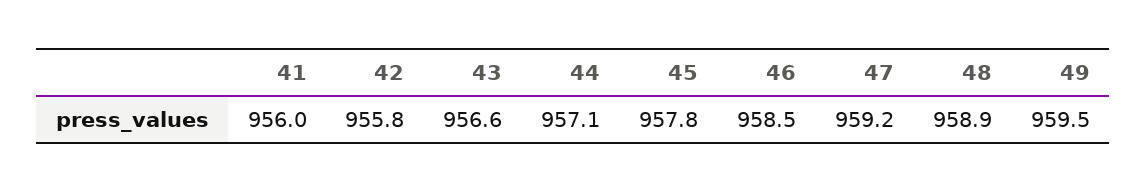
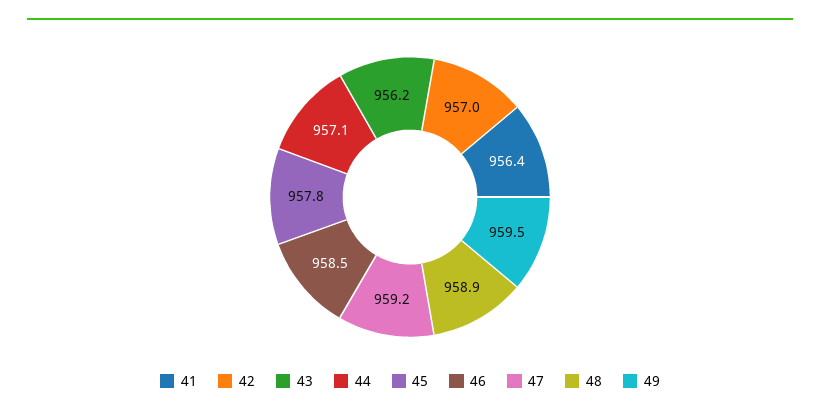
41: 956 -> 956.4
42: 955.8 -> 957
43: 956.6 -> 956.2

